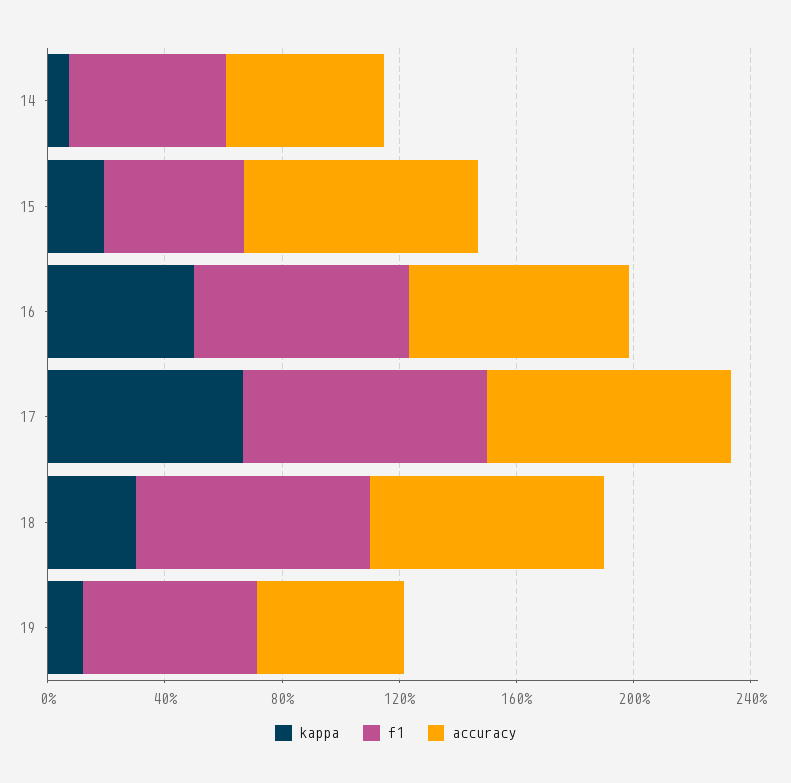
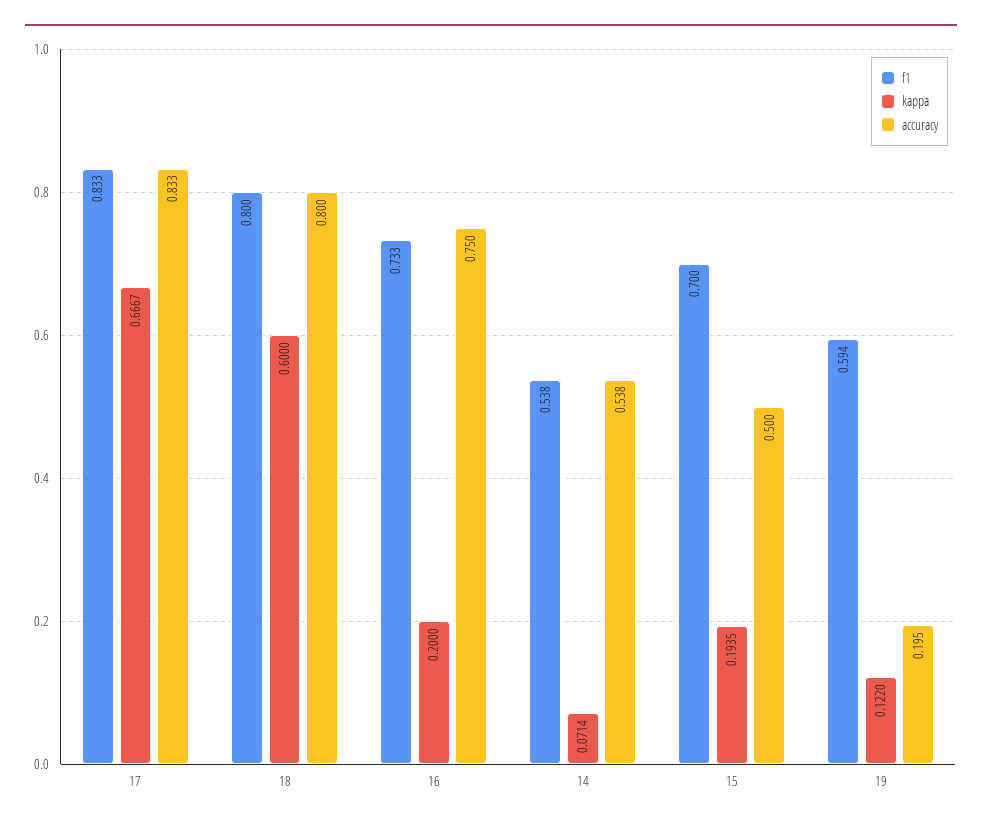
f1, 15: 0.5 -> 0.7
accuracy, 15: 0.8 -> 0.5
kappa, 16: 0.5 -> 0.2
kappa, 18: 0.3 -> 0.6
accuracy, 19: 0.5 -> 0.195

